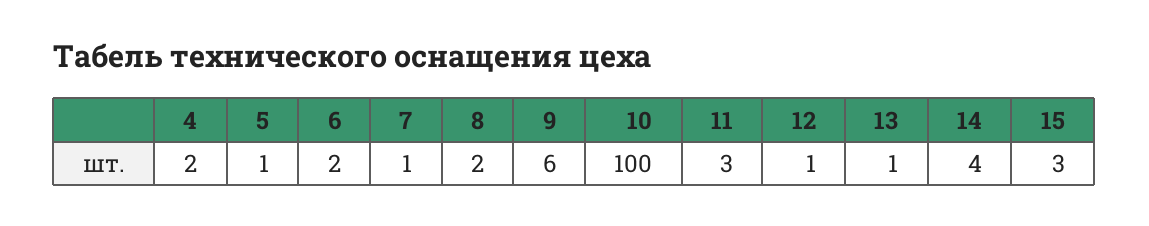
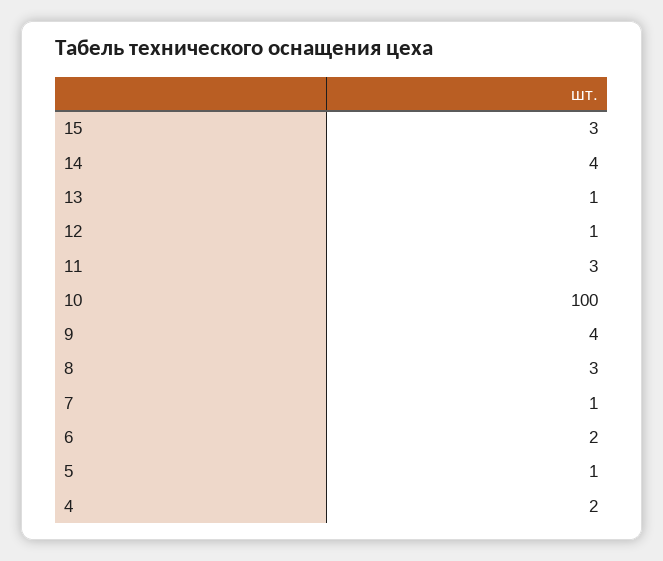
8: 2 -> 3
9: 6 -> 4

